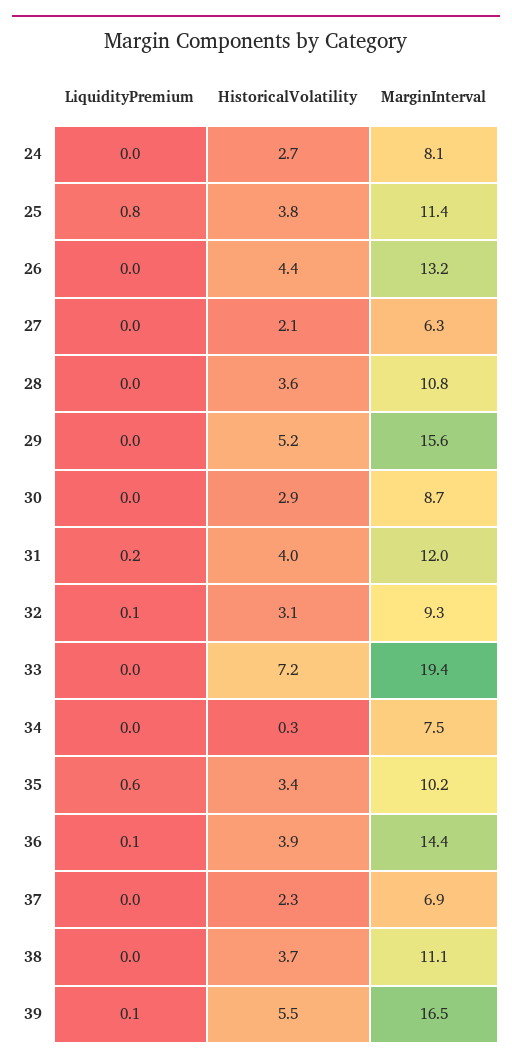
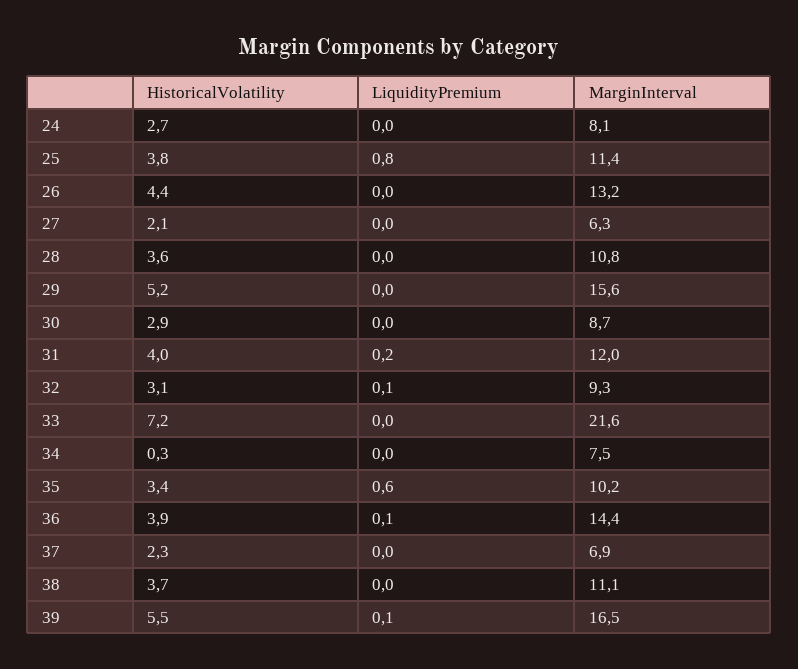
MarginInterval, 33: 19.4 -> 21.6

